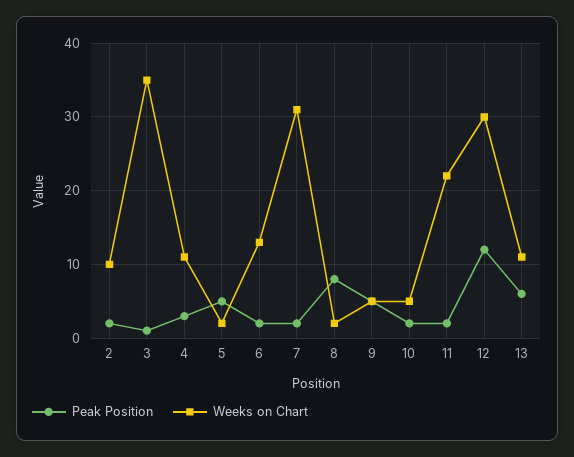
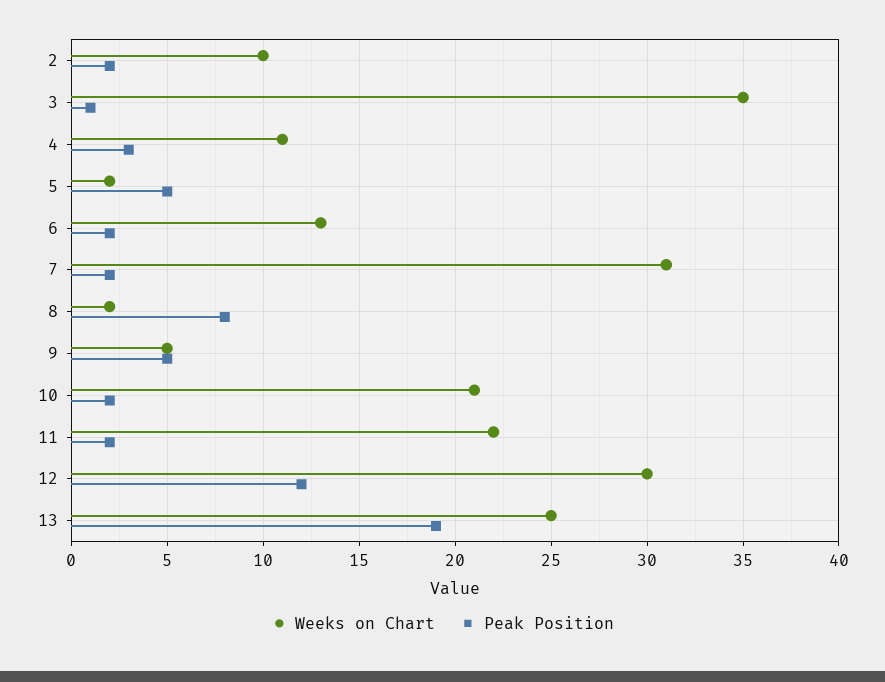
Weeks on Chart, 10: 5 -> 21
Peak Position, 13: 6 -> 19
Weeks on Chart, 13: 11 -> 25

